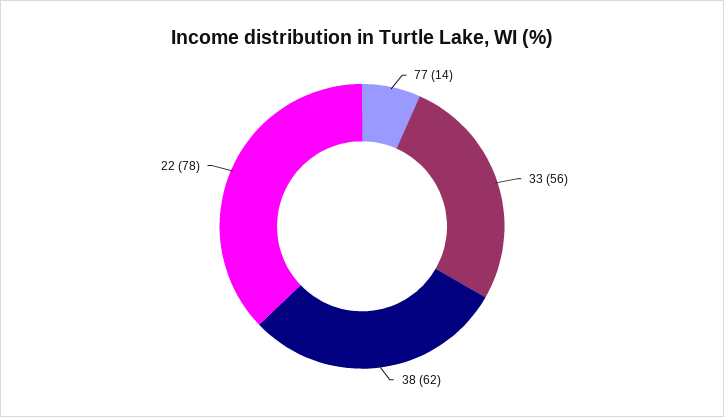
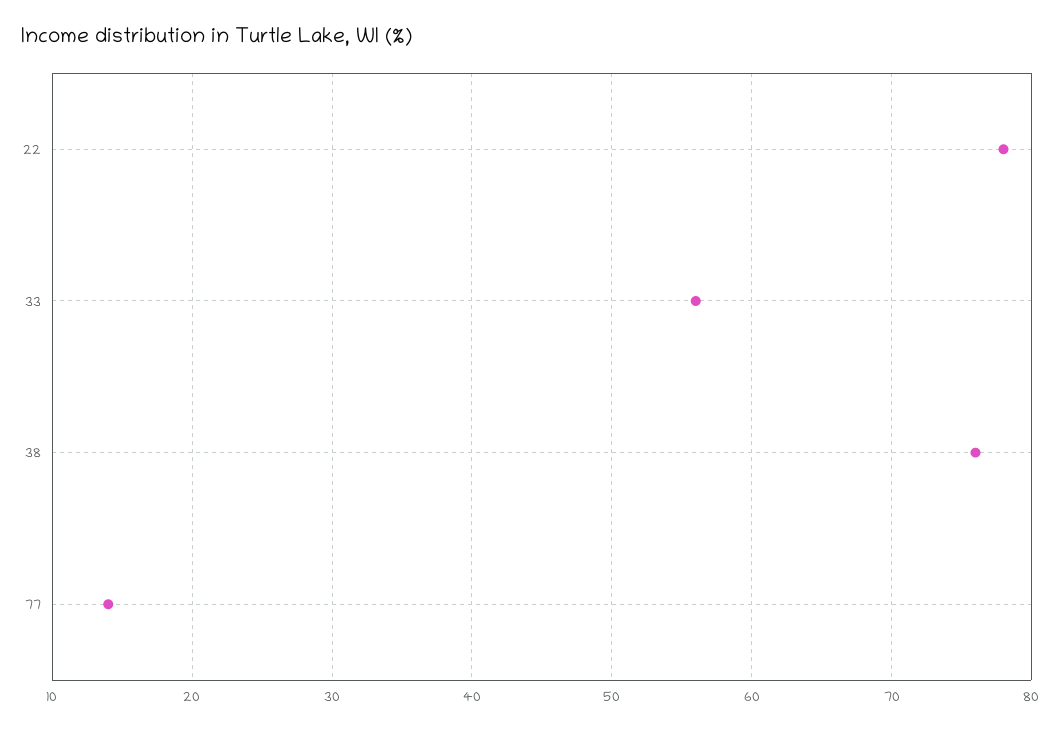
38: 62 -> 76

